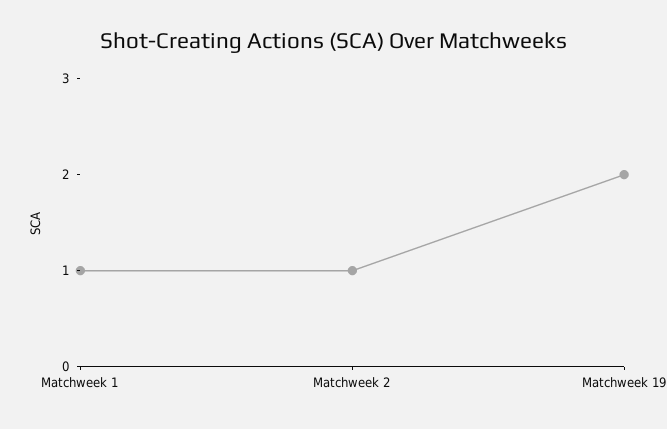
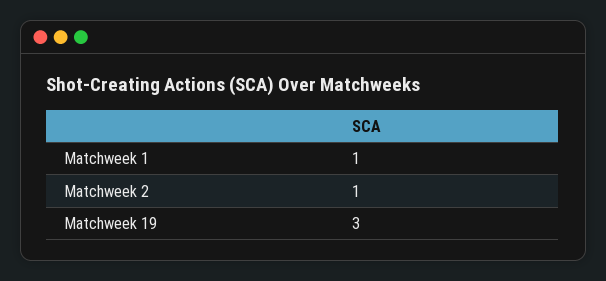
Matchweek 19: 2 -> 3

